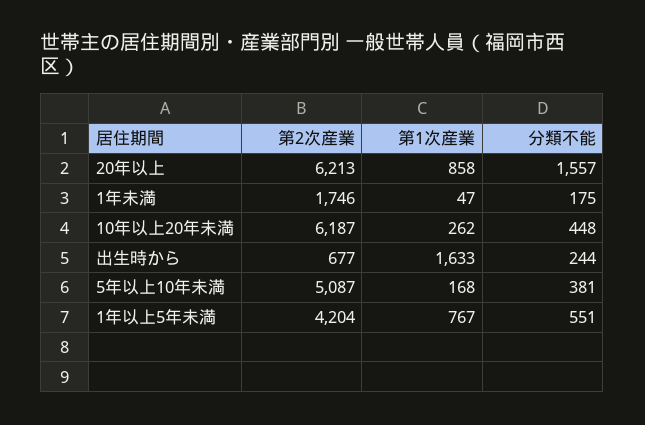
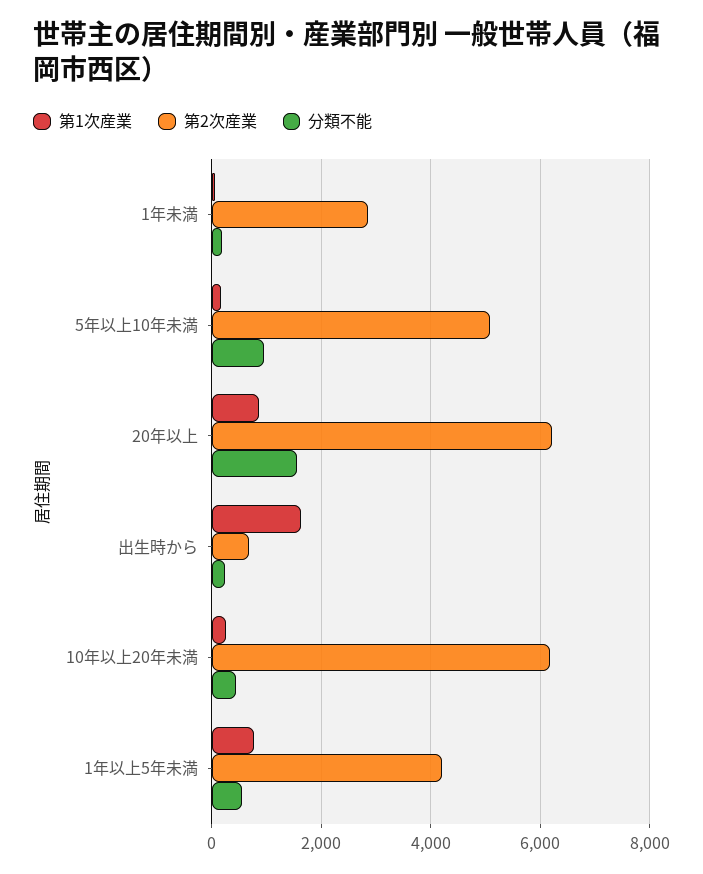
第2次産業, 1年未満: 1746 -> 2800
分類不能, 5年以上10年未満: 381 -> 1000

